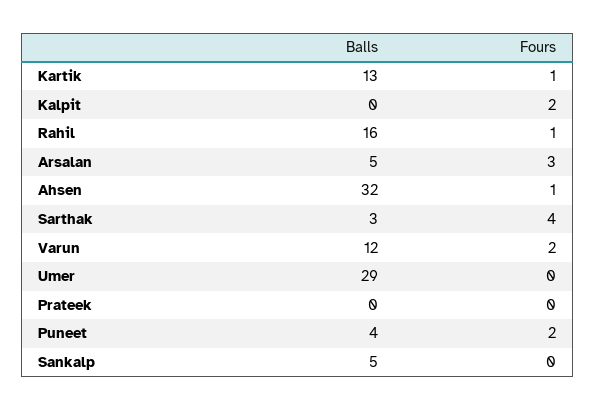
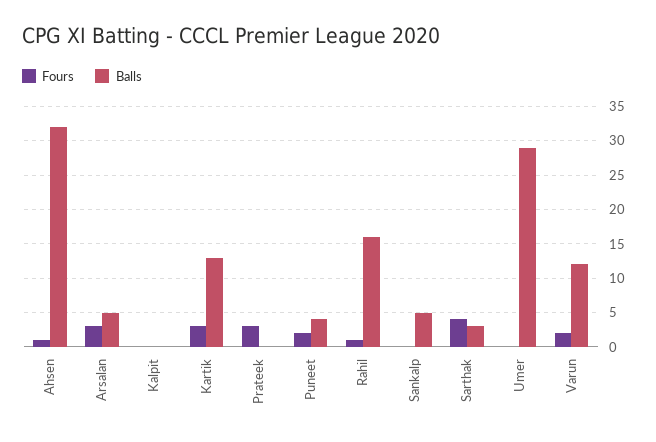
Fours, Kartik: 1 -> 3
Fours, Kalpit: 2 -> 0
Fours, Prateek: 0 -> 3

